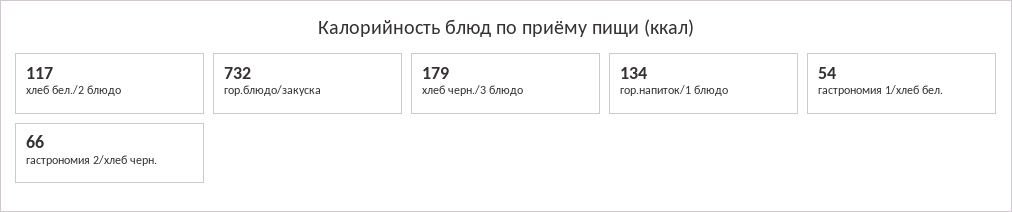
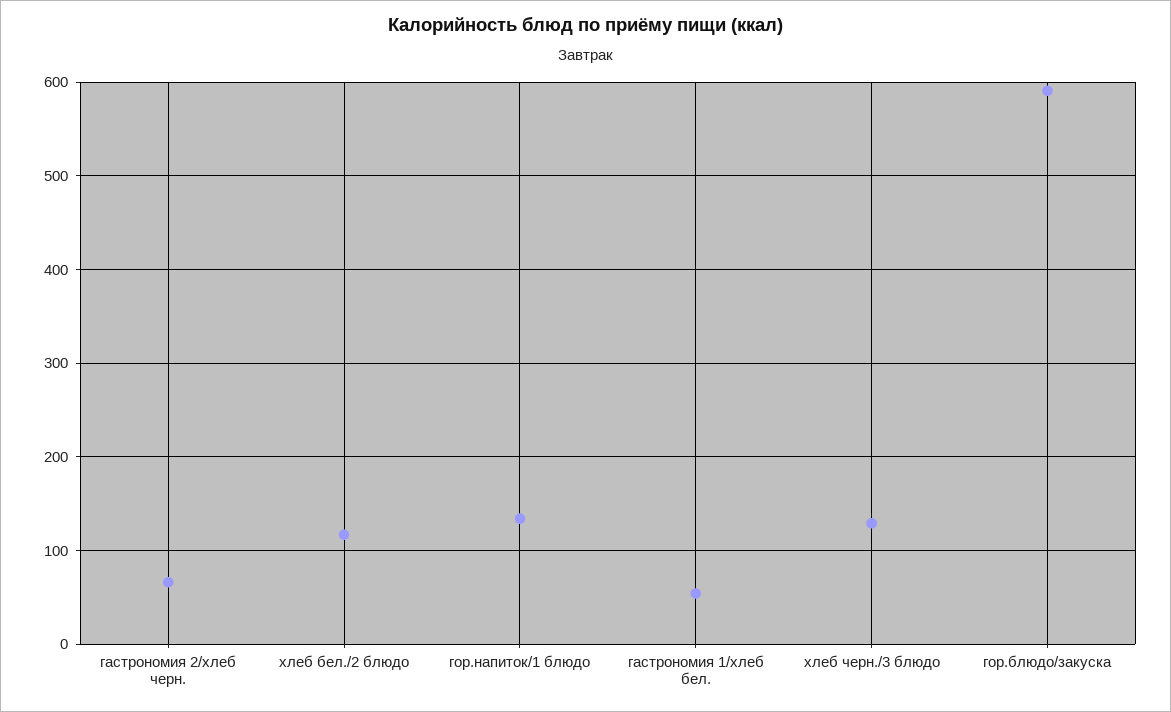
гор.блюдо/закуска: 732 -> 590
хлеб черн./3 блюдо: 179 -> 130

